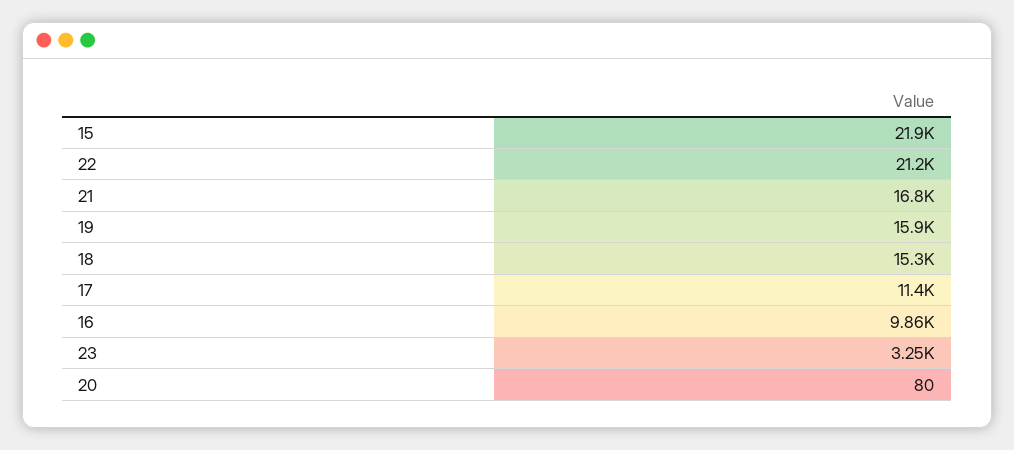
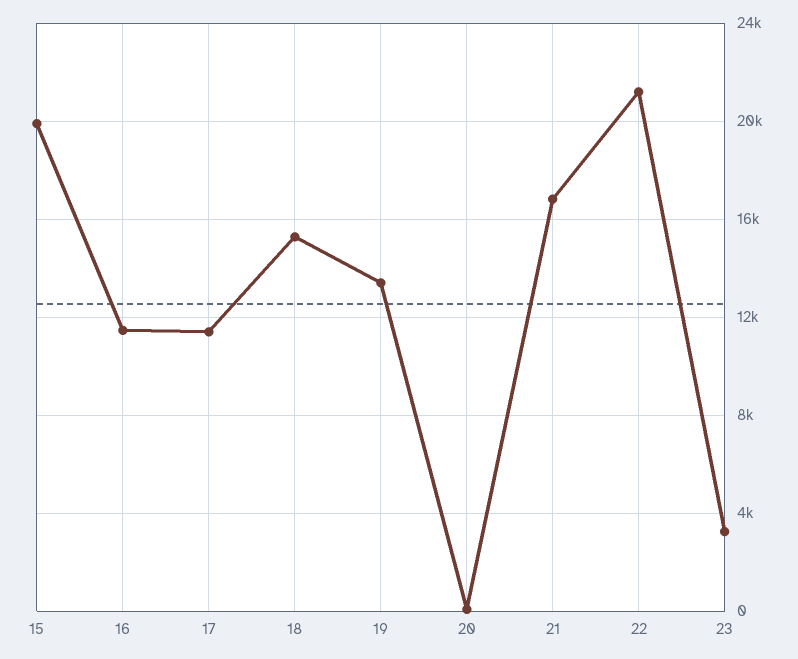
15: 21900 -> 20000
19: 15900 -> 13500
16: 9860 -> 11500

